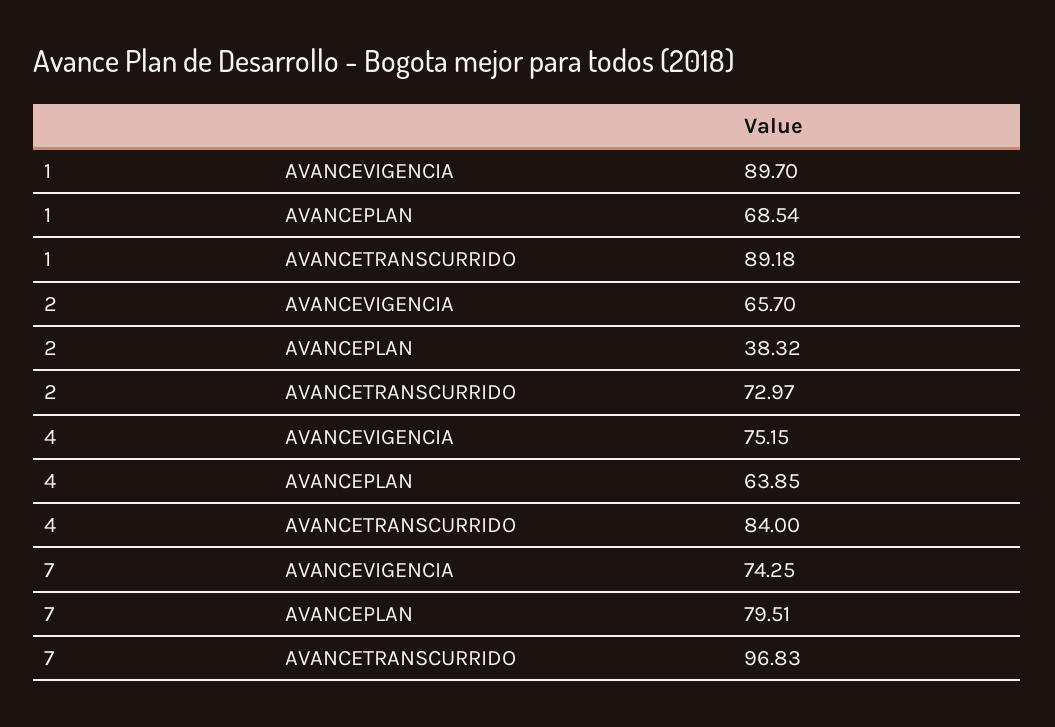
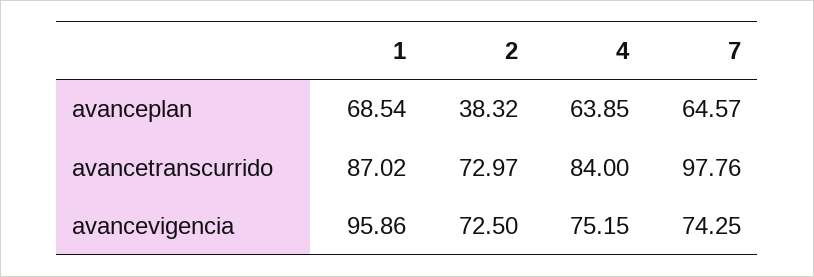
1, AVANCEVIGENCIA: 89.7 -> 95.86
1, AVANCETRANSCURRIDO: 89.18 -> 87.02
2, AVANCEVIGENCIA: 65.7 -> 72.5
7, AVANCEPLAN: 79.51 -> 64.57
7, AVANCETRANSCURRIDO: 96.83 -> 97.76

